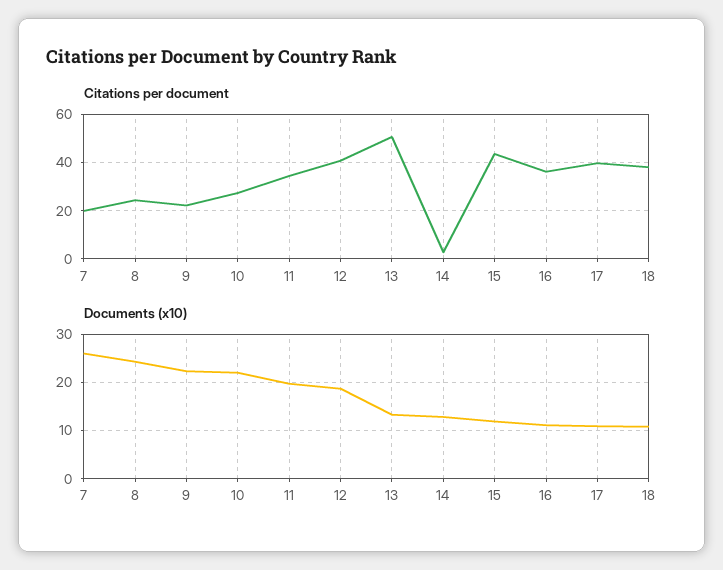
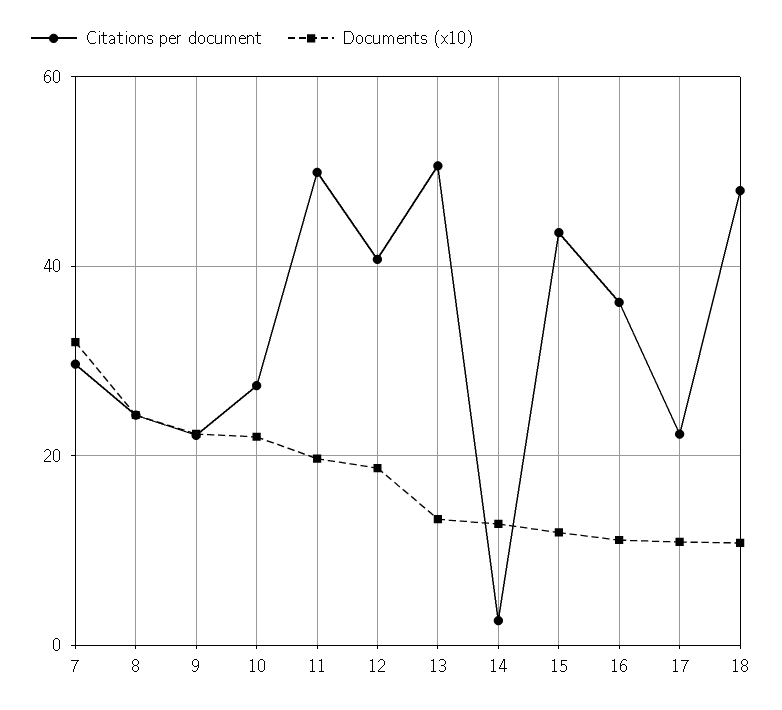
Citations per document, 7: 20 -> 30
Citations per document, 11: 35 -> 50
Citations per document, 17: 40 -> 22
Citations per document, 18: 37.5 -> 48
Documents (x10), 7: 26 -> 32

